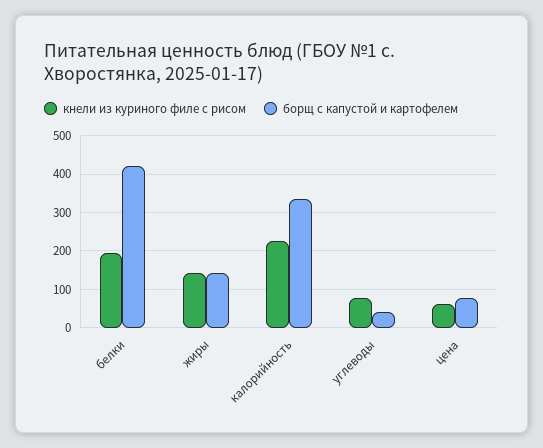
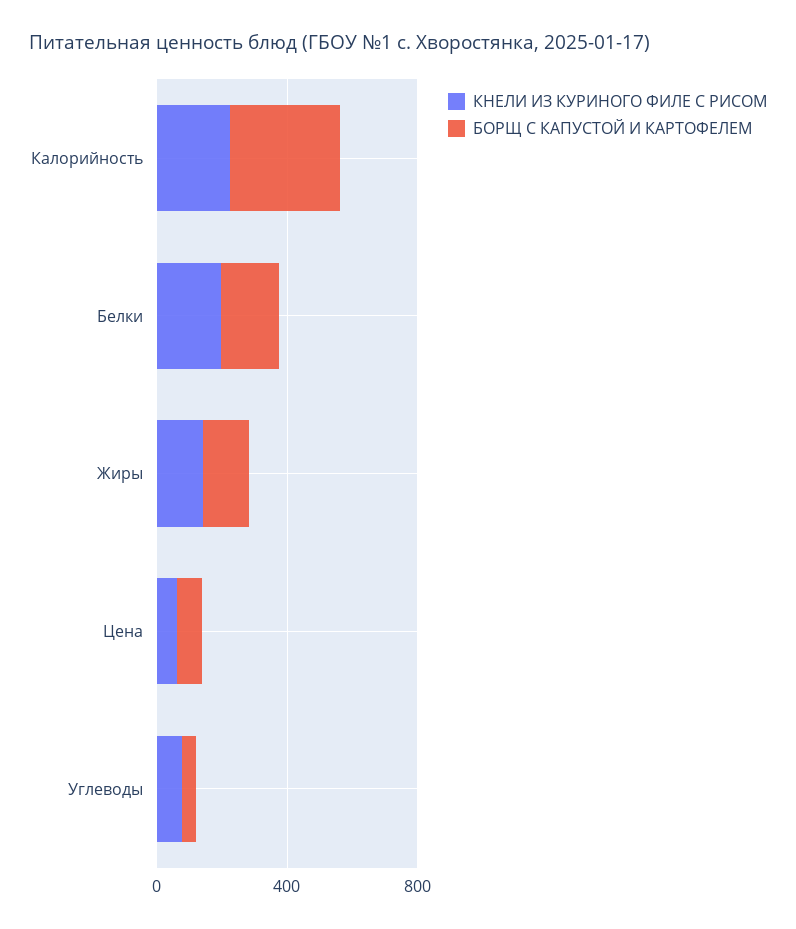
борщ с капустой и картофелем, белки: 420 -> 200

